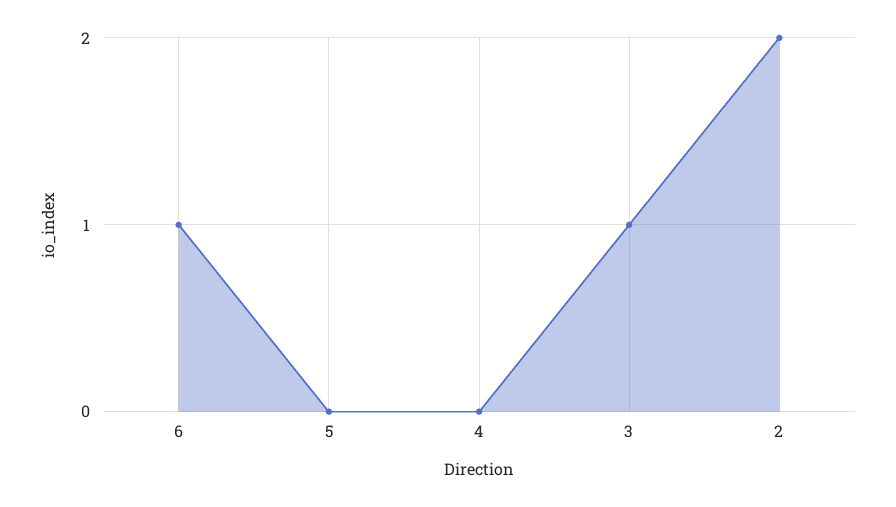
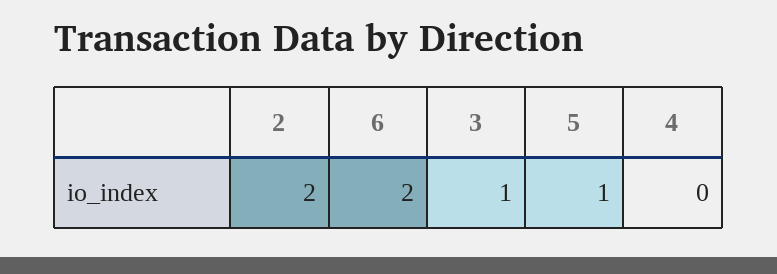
6: 1 -> 2
5: 0 -> 1

